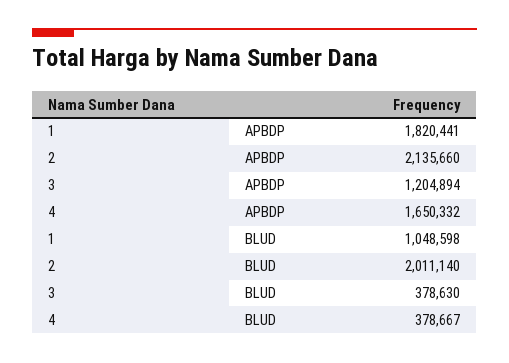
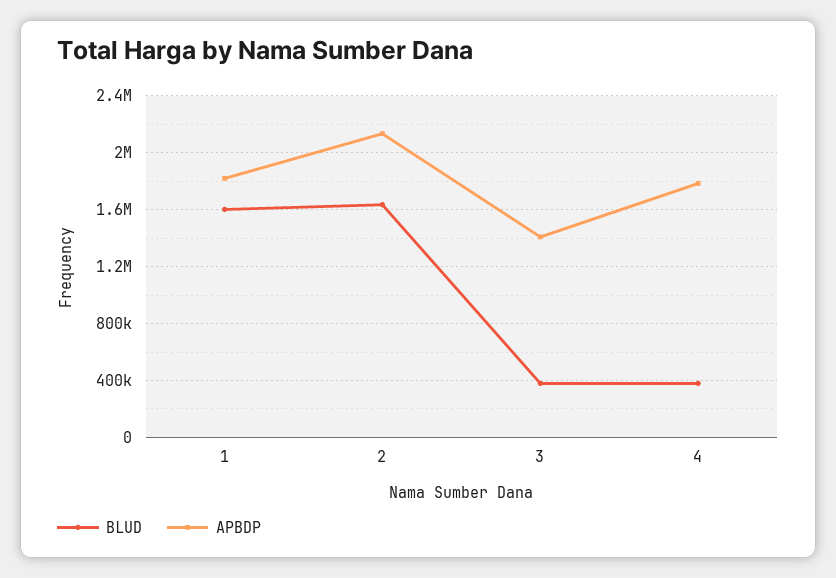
APBDP, 3: 1204894 -> 1400000
APBDP, 4: 1650332 -> 1800000
BLUD, 1: 1048598 -> 1600000
BLUD, 2: 2011140 -> 1650000

